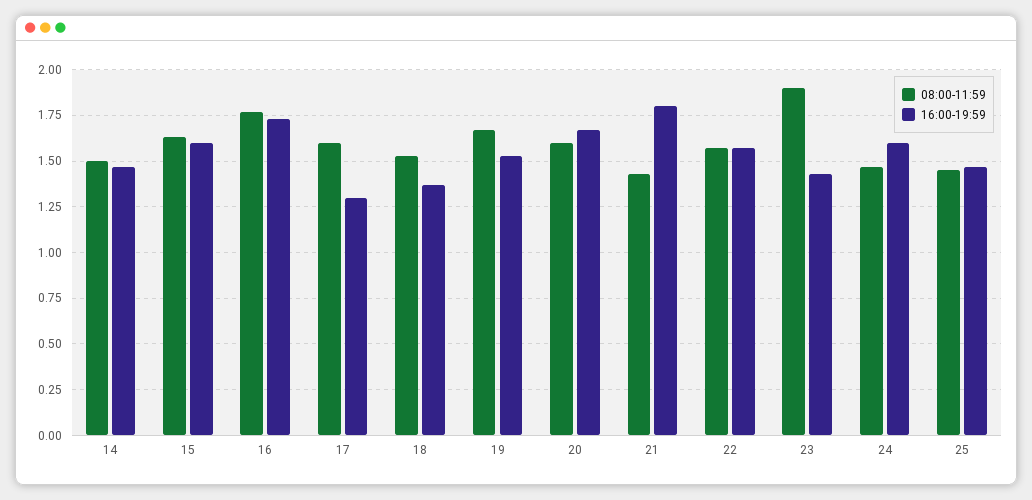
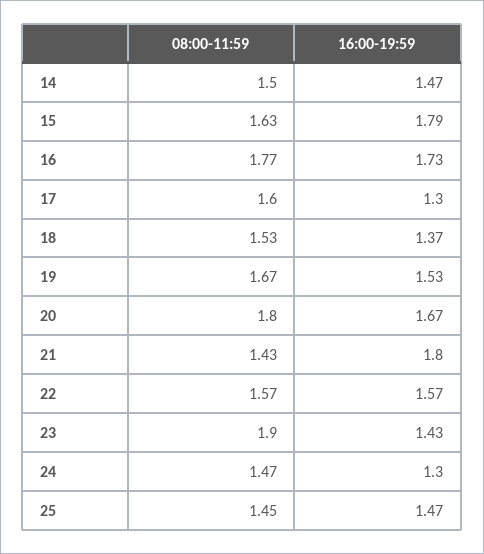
16:00-19:59, 15: 1.6 -> 1.79
08:00-11:59, 20: 1.6 -> 1.8
16:00-19:59, 24: 1.6 -> 1.3

